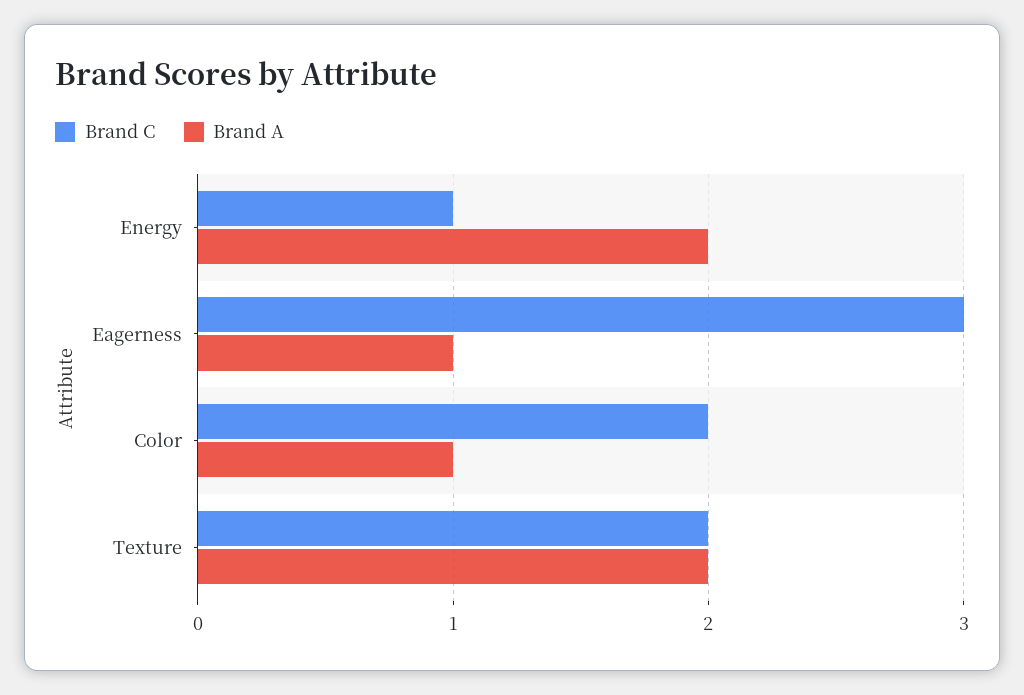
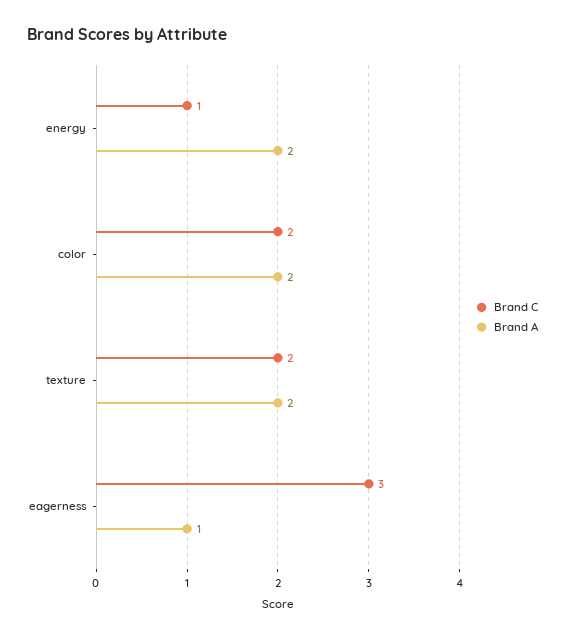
Brand A, Color: 1 -> 2

